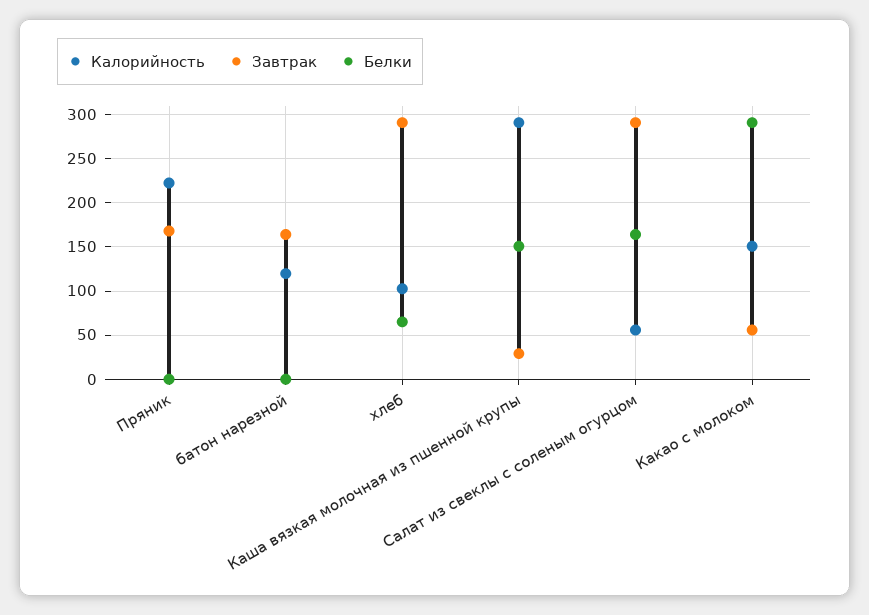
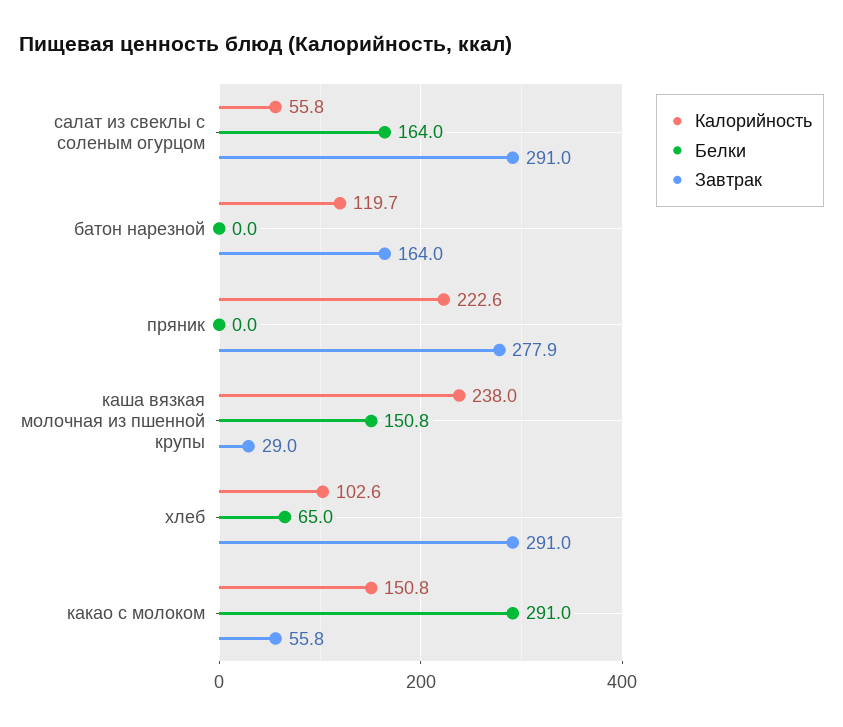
Завтрак, Пряник: 170 -> 277.9
Калорийность, Каша вязкая молочная из пшенной крупы: 290 -> 238

